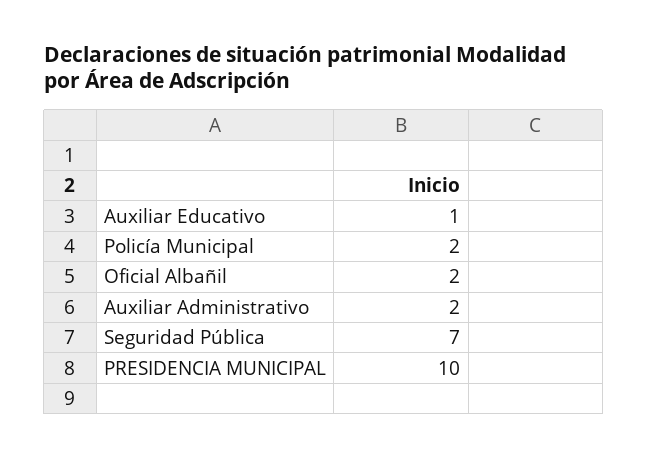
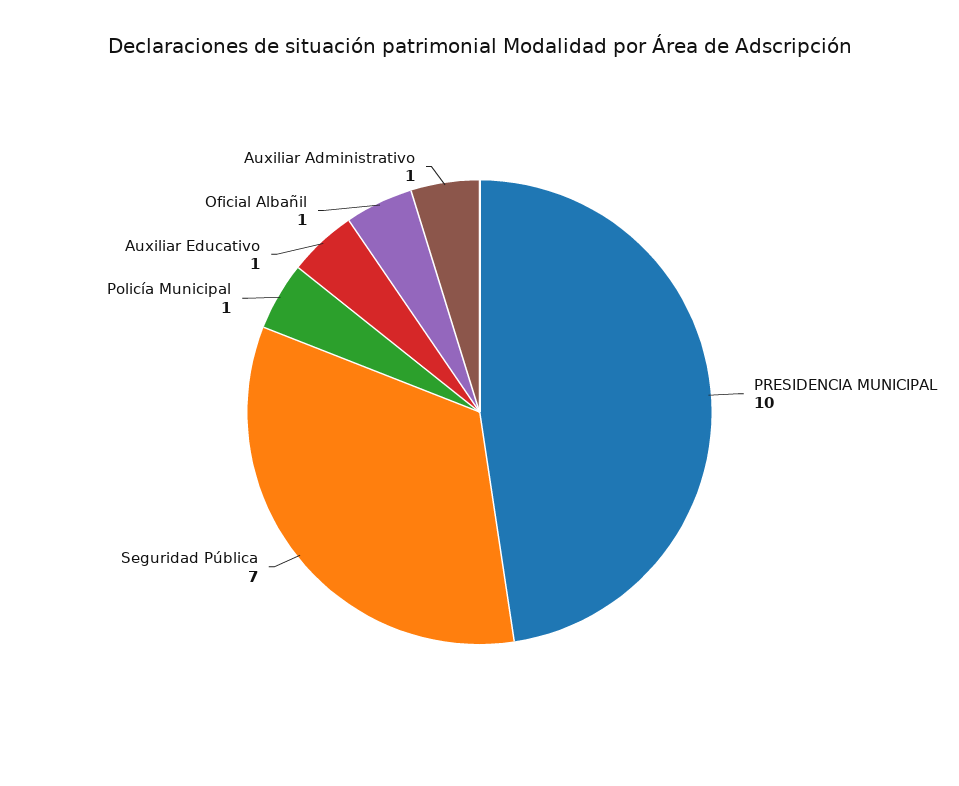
Policía Municipal: 2 -> 1
Oficial Albañil: 2 -> 1
Auxiliar Administrativo: 2 -> 1

